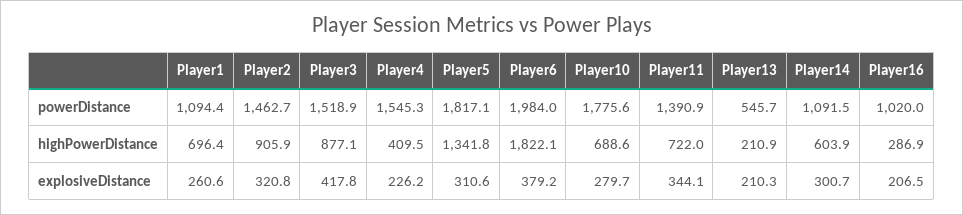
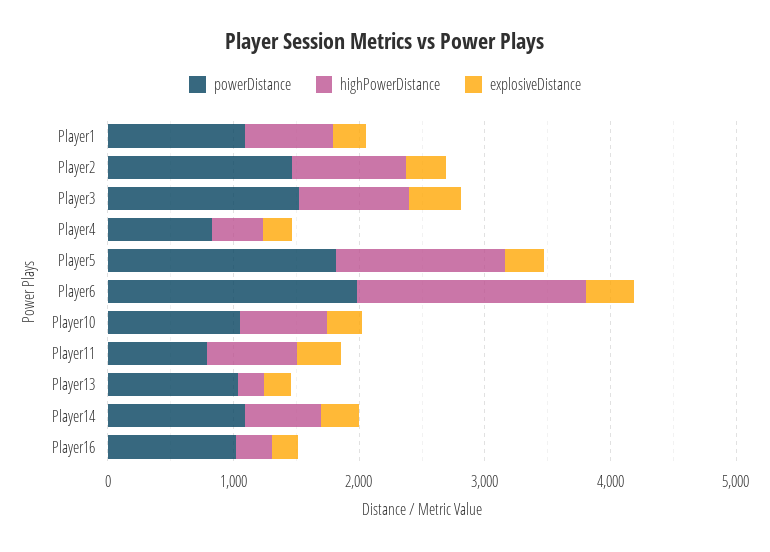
powerDistance, Player4: 1545.3 -> 800
powerDistance, Player10: 1775.6 -> 1000
powerDistance, Player11: 1390.9 -> 800
powerDistance, Player13: 545.7 -> 1000

